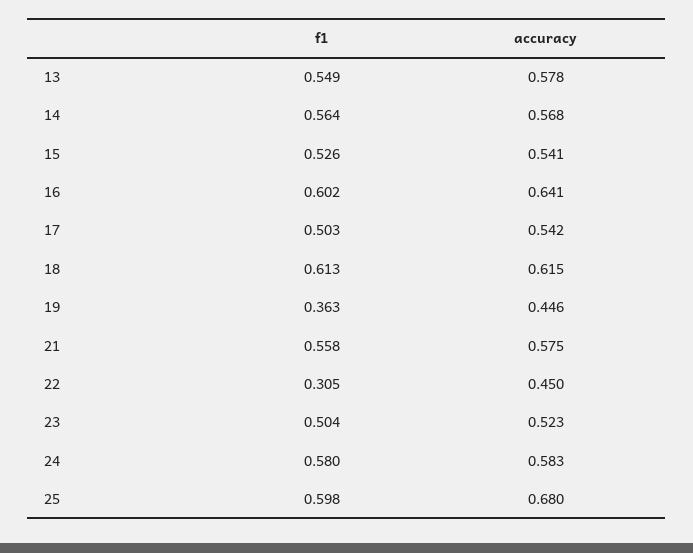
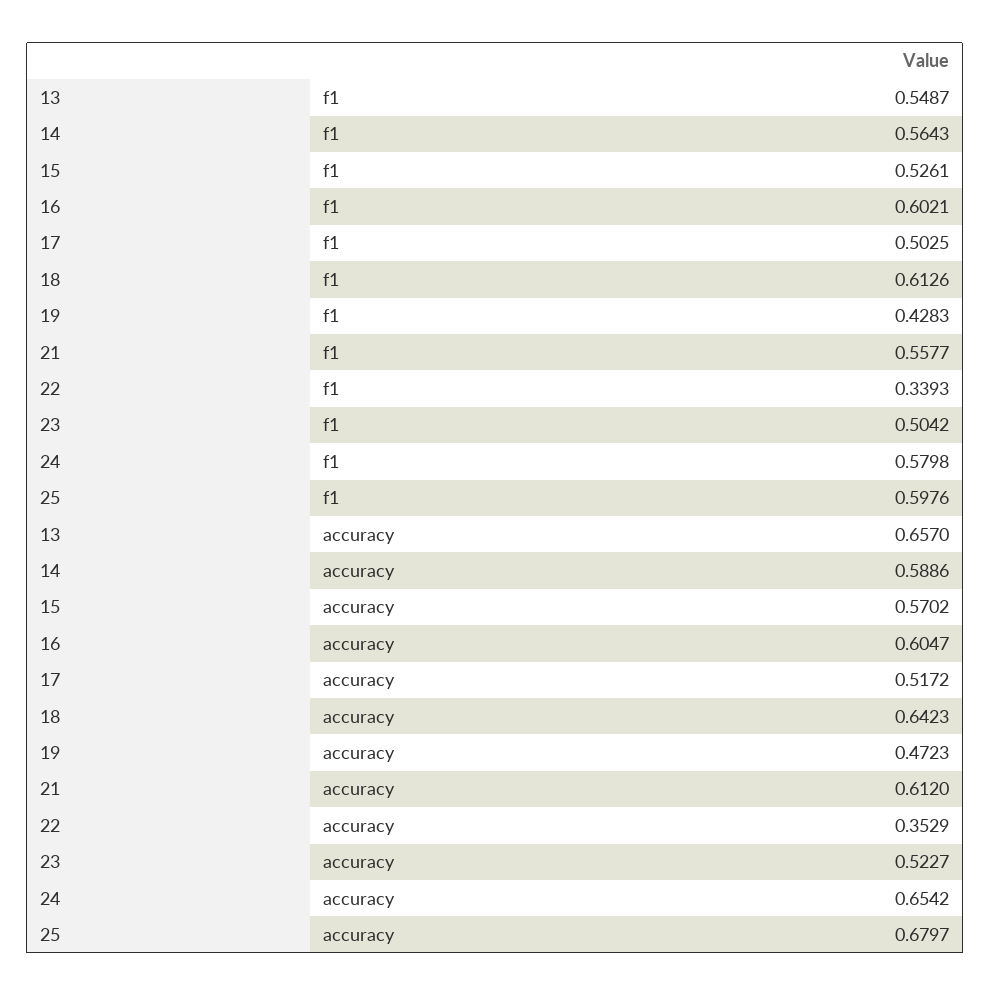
accuracy, 13: 0.578 -> 0.657
accuracy, 14: 0.568 -> 0.5886
accuracy, 15: 0.541 -> 0.5702
accuracy, 16: 0.641 -> 0.6047
accuracy, 17: 0.542 -> 0.5172
accuracy, 18: 0.615 -> 0.6423
f1, 19: 0.363 -> 0.4283
accuracy, 19: 0.446 -> 0.4723
accuracy, 21: 0.575 -> 0.612
f1, 22: 0.305 -> 0.3393
accuracy, 22: 0.45 -> 0.3529
accuracy, 24: 0.583 -> 0.6542

